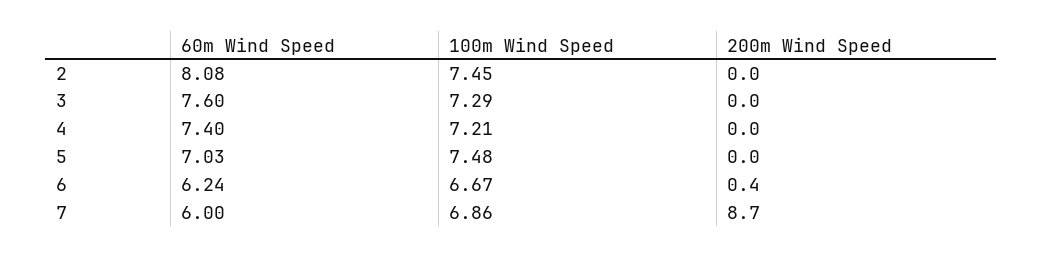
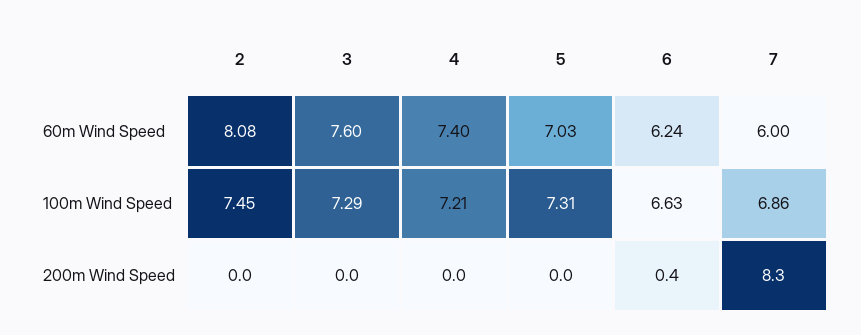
100m Wind Speed, 5: 7.48 -> 7.31
100m Wind Speed, 6: 6.67 -> 6.63
200m Wind Speed, 7: 8.7 -> 8.3

